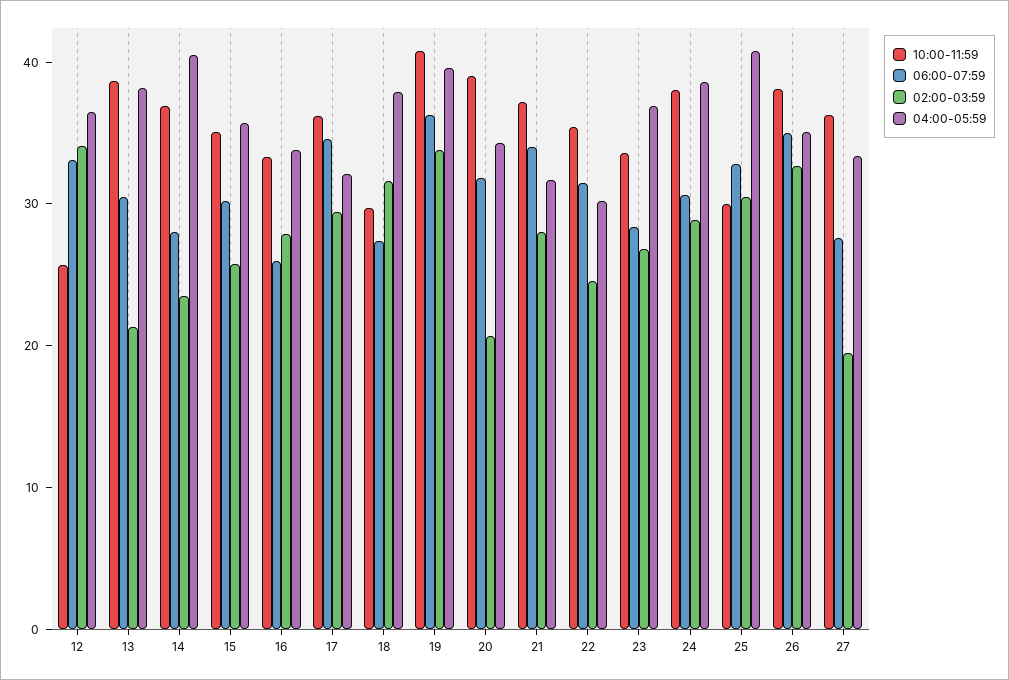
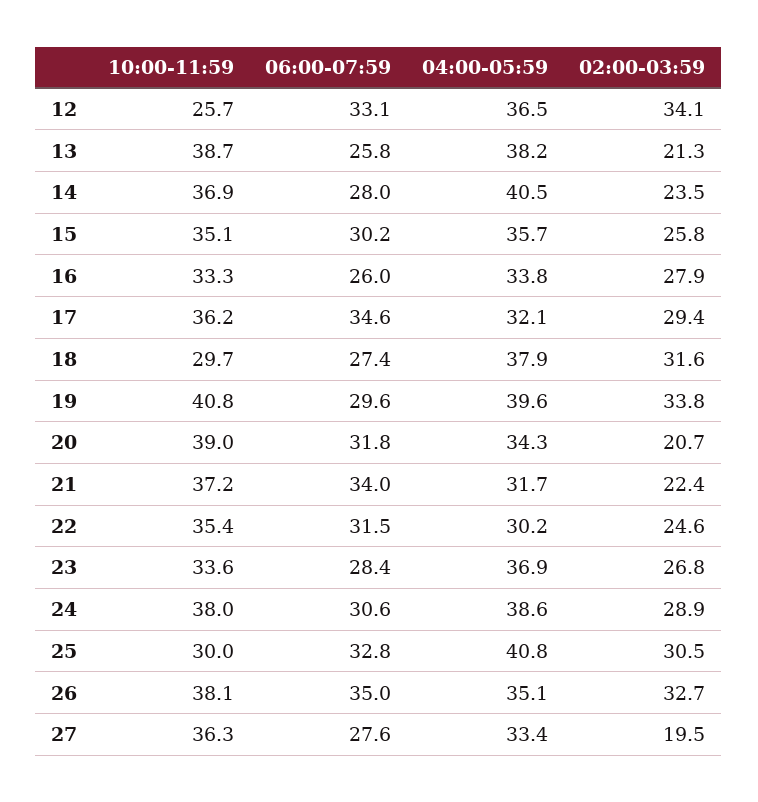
06:00-07:59, 13: 30 -> 25.8
06:00-07:59, 19: 36 -> 29.6
02:00-03:59, 21: 28 -> 22.4

